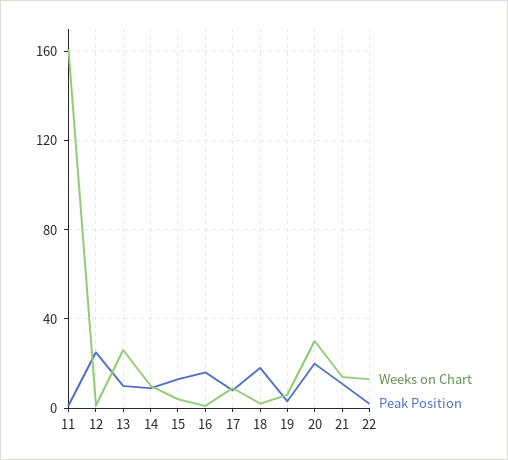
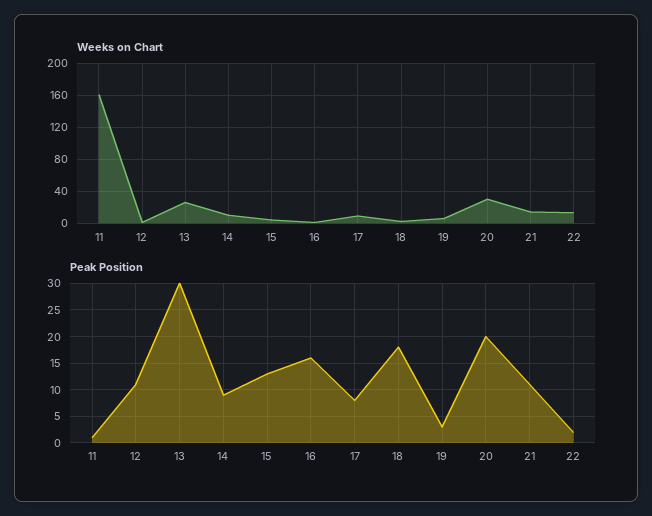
Peak Position, 12: 25 -> 10
Peak Position, 13: 10 -> 30

